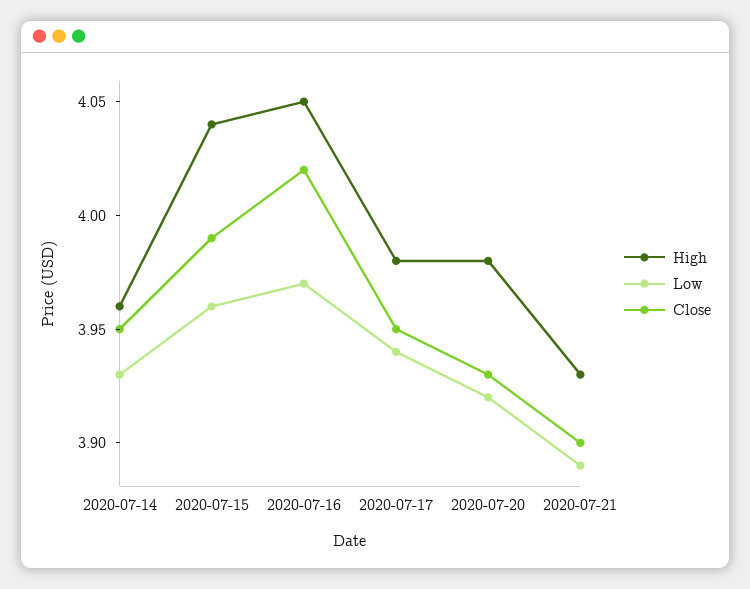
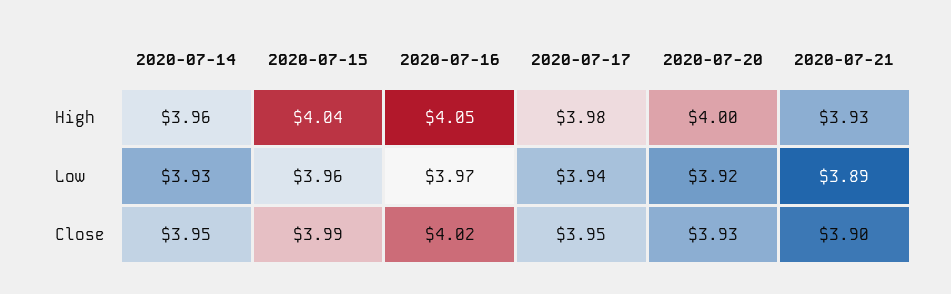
High, 2020-07-20: 3.98 -> 4

